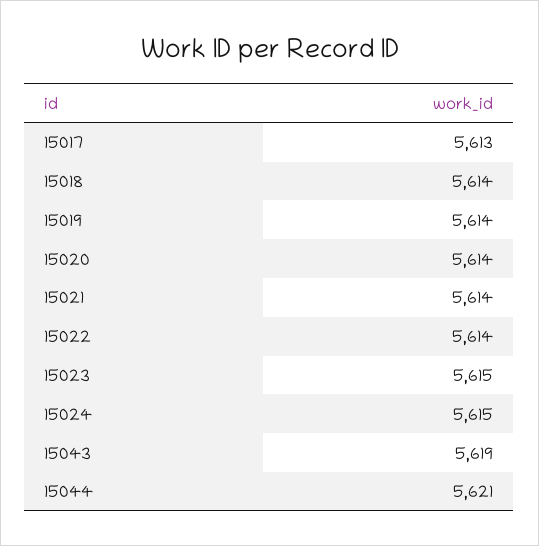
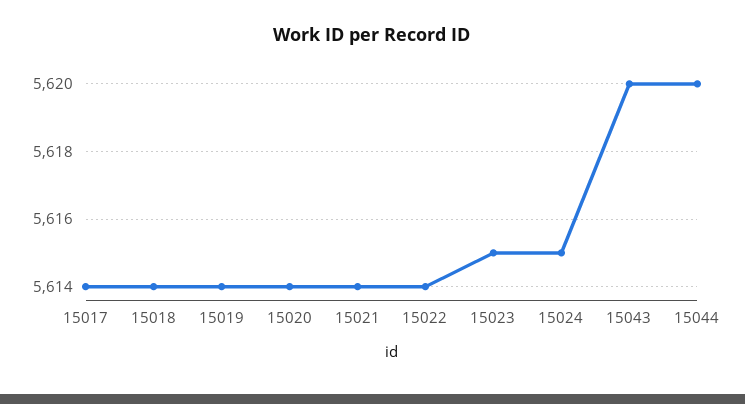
15017: 5613 -> 5614
15043: 5619 -> 5620
15044: 5621 -> 5620

